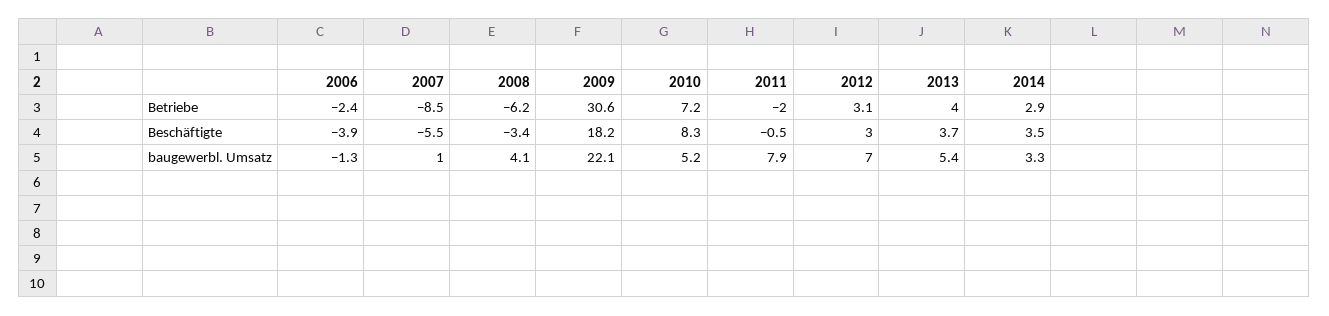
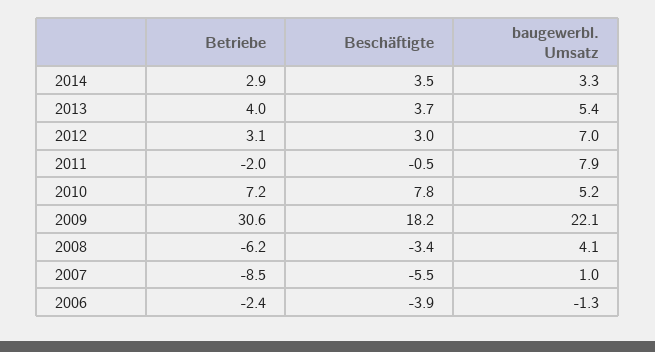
2010, Beschäftigte: 8.3 -> 7.8

